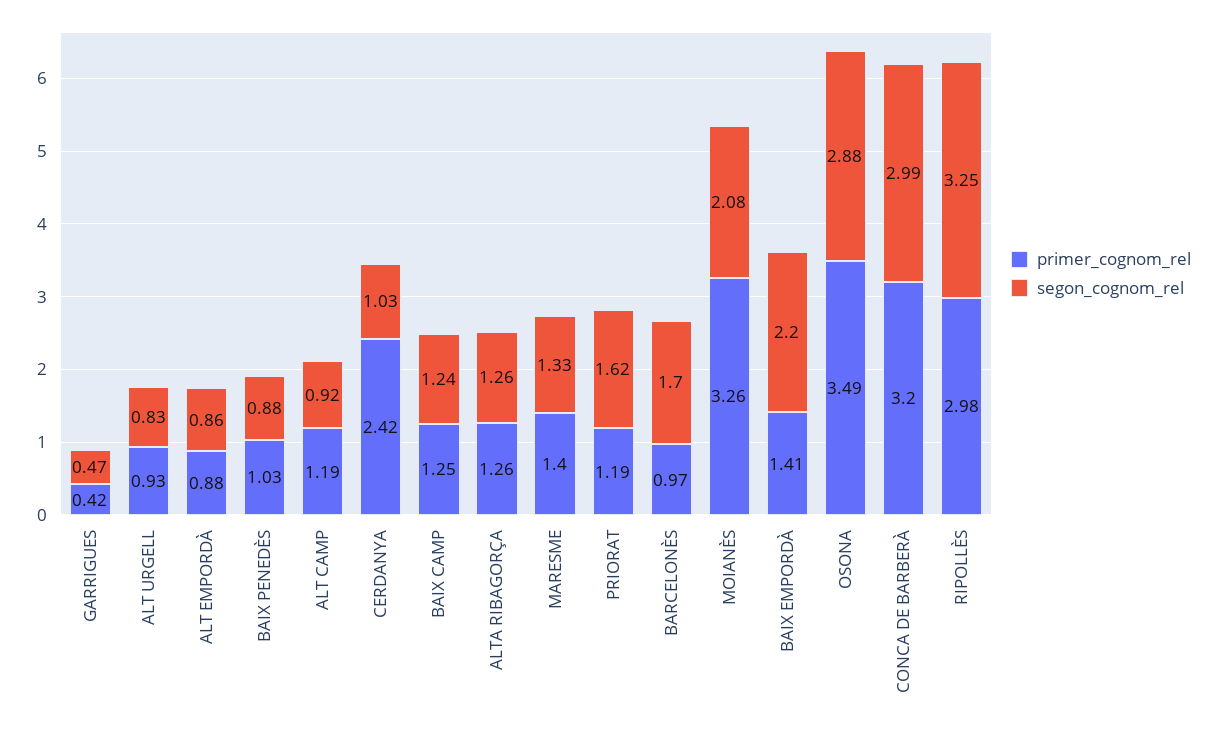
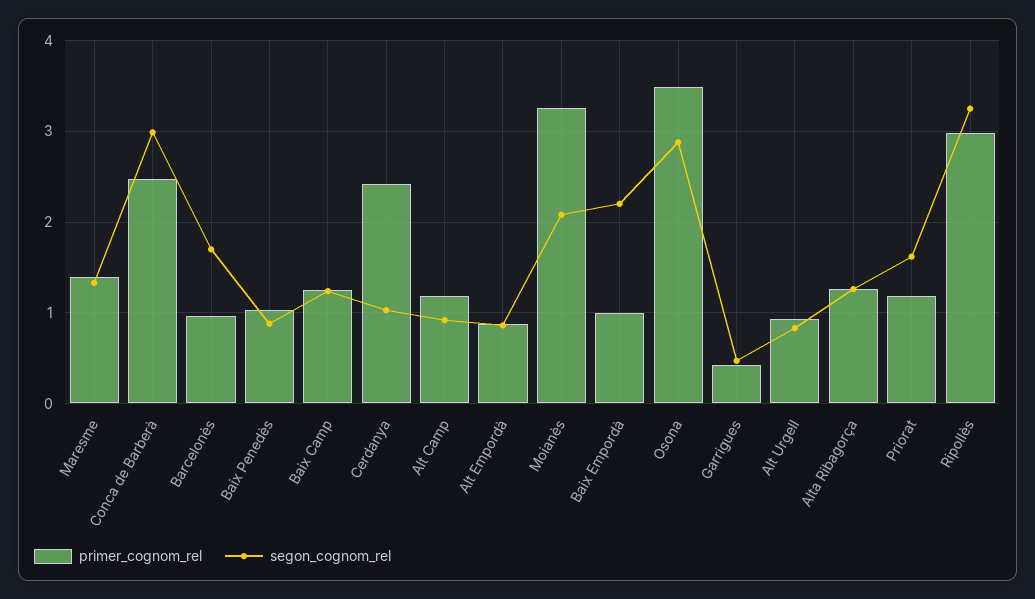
primer_cognom_rel, BAIX EMPORDÀ: 1.41 -> 1
primer_cognom_rel, CONCA DE BARBERÀ: 3.2 -> 2.5

